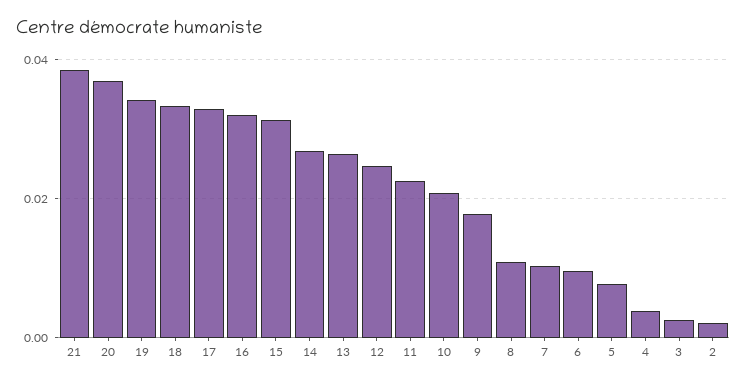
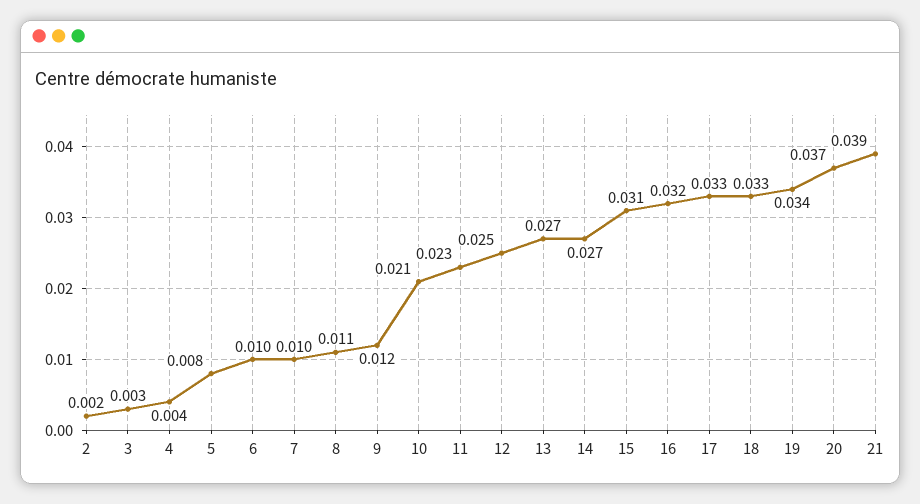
9: 0.018 -> 0.012

